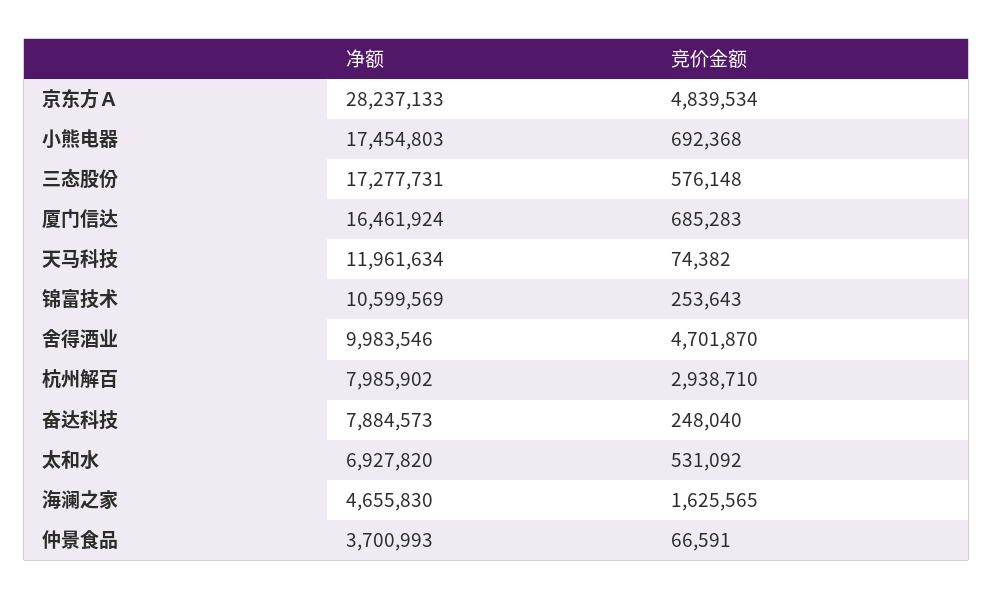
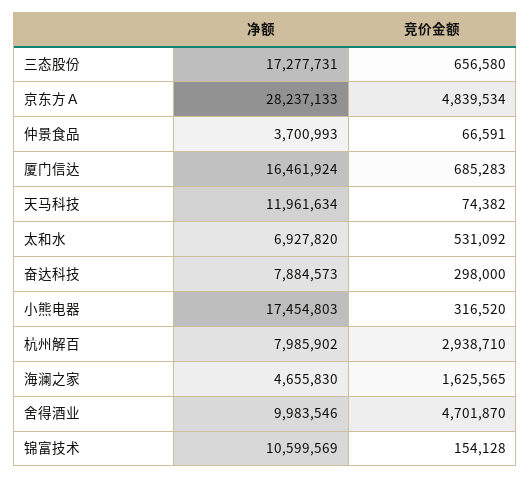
竞价金额, 小熊电器: 692368 -> 316520
竞价金额, 三态股份: 576148 -> 656580
竞价金额, 锦富技术: 253643 -> 154128
竞价金额, 奋达科技: 248040 -> 298000

